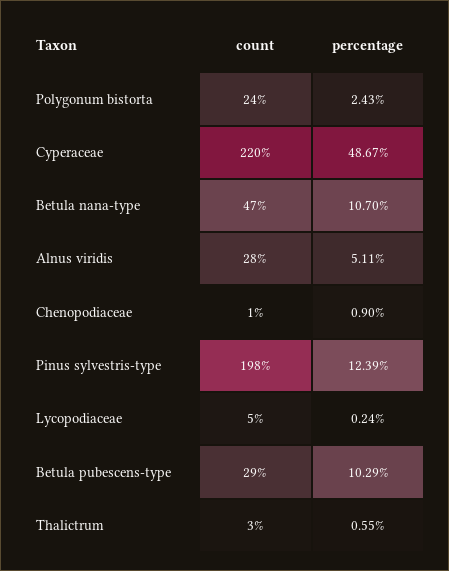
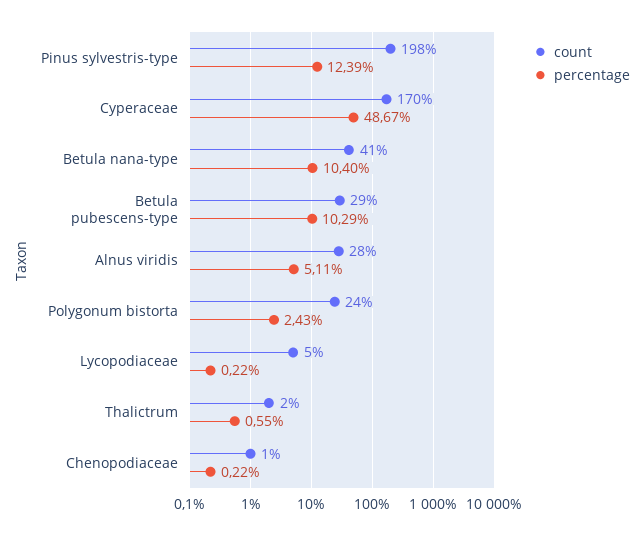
count, Cyperaceae: 220 -> 170
count, Betula nana-type: 47 -> 41
percentage, Betula nana-type: 10.7 -> 10.4
percentage, Chenopodiaceae: 0.9 -> 0.22
percentage, Lycopodiaceae: 0.24 -> 0.22
count, Thalictrum: 3 -> 2

